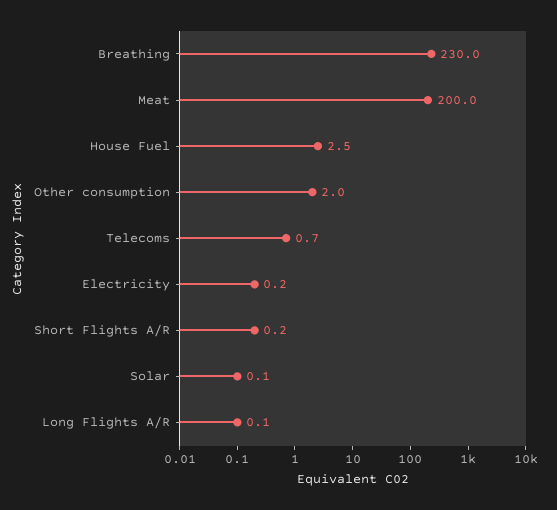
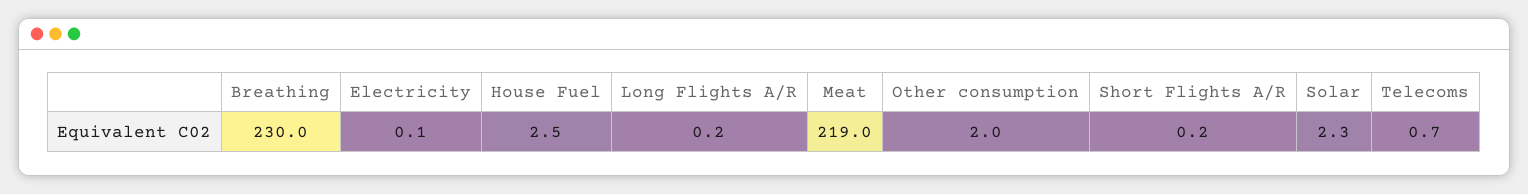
Meat: 200 -> 219
Electricity: 0.2 -> 0.1
Solar: 0.1 -> 2.3
Long Flights A/R: 0.1 -> 0.2

